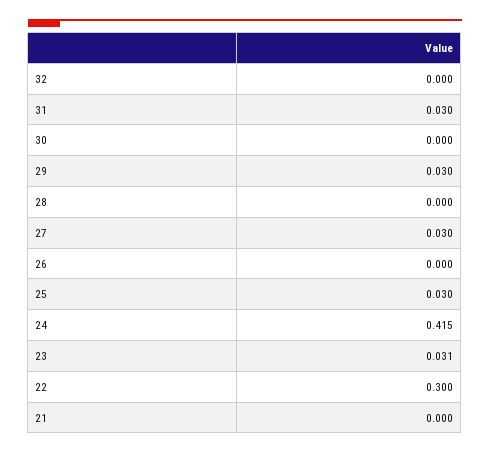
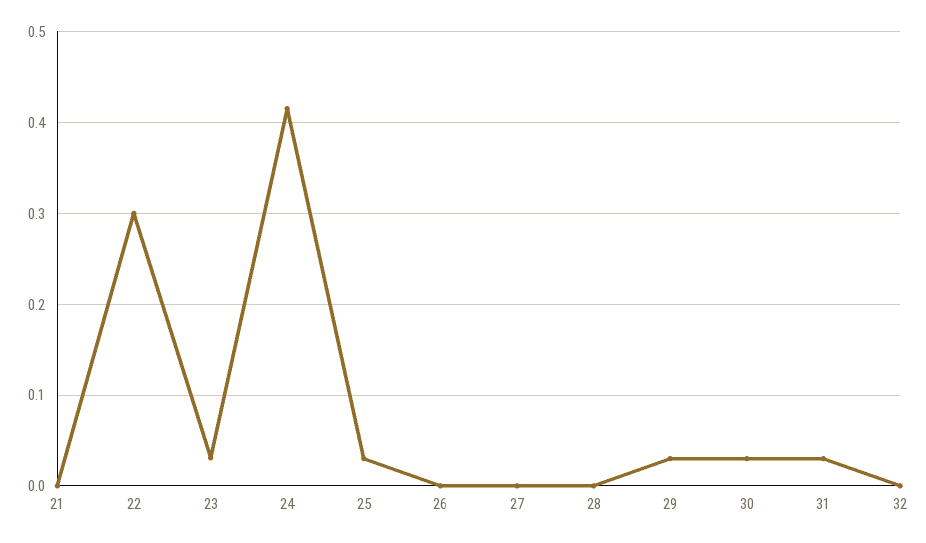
30: 0 -> 0.03
27: 0.03 -> 0

